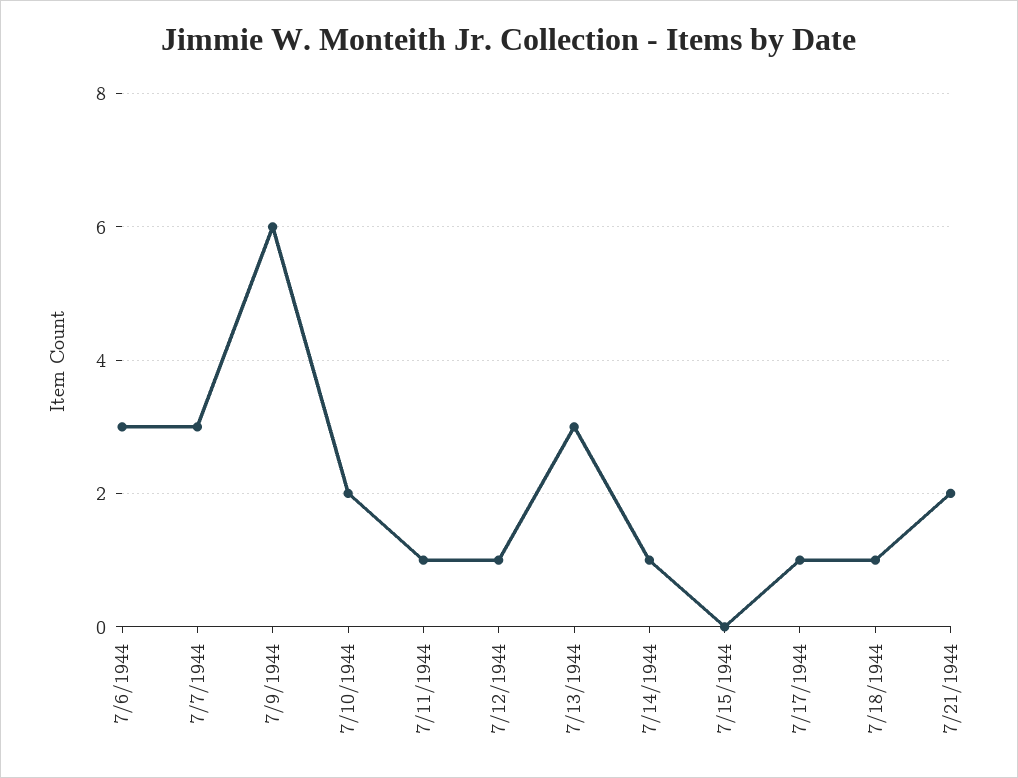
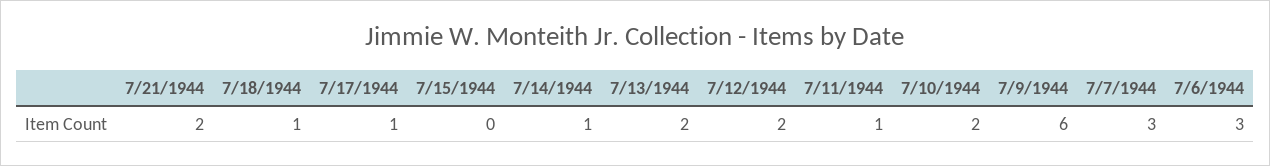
7/12/1944: 1 -> 2
7/13/1944: 3 -> 2

